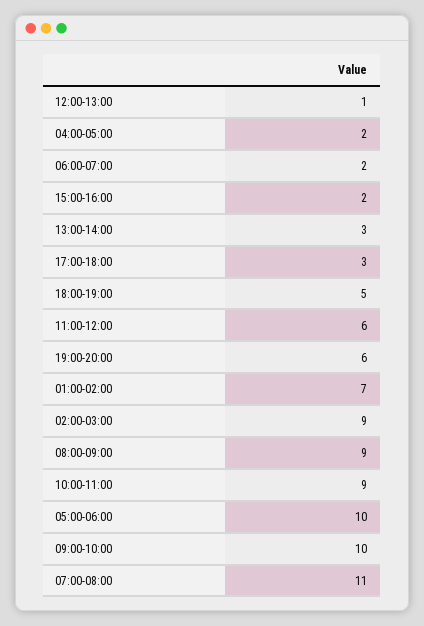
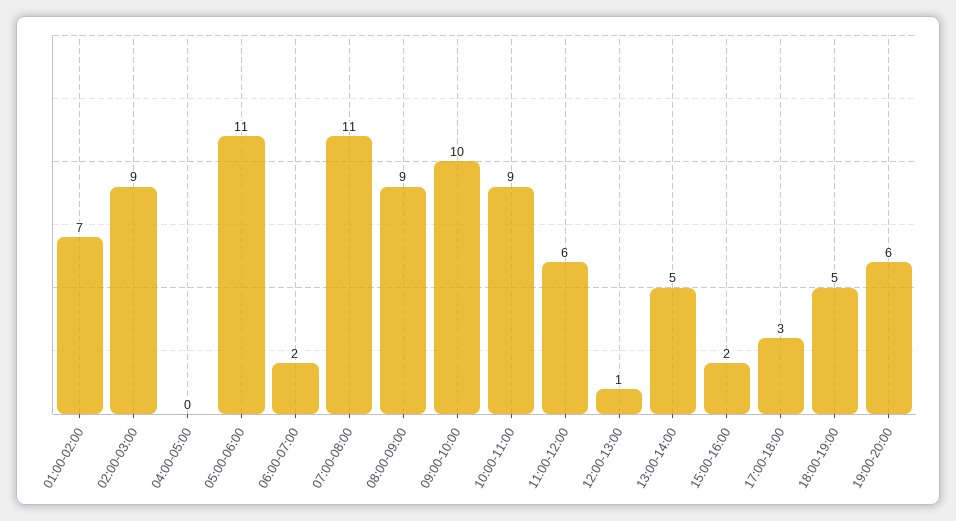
04:00-05:00: 2 -> 0
13:00-14:00: 3 -> 5
05:00-06:00: 10 -> 11

